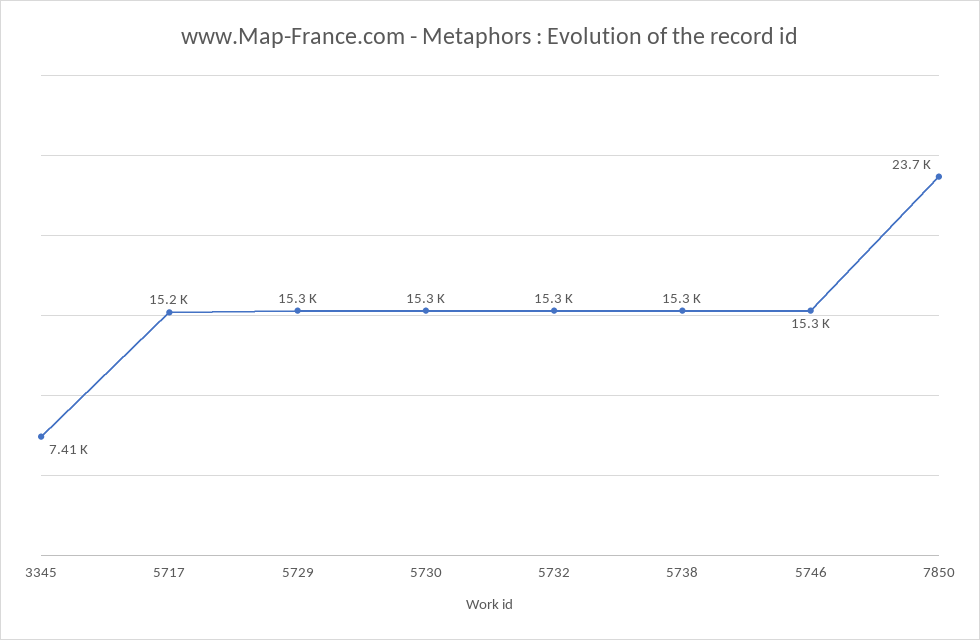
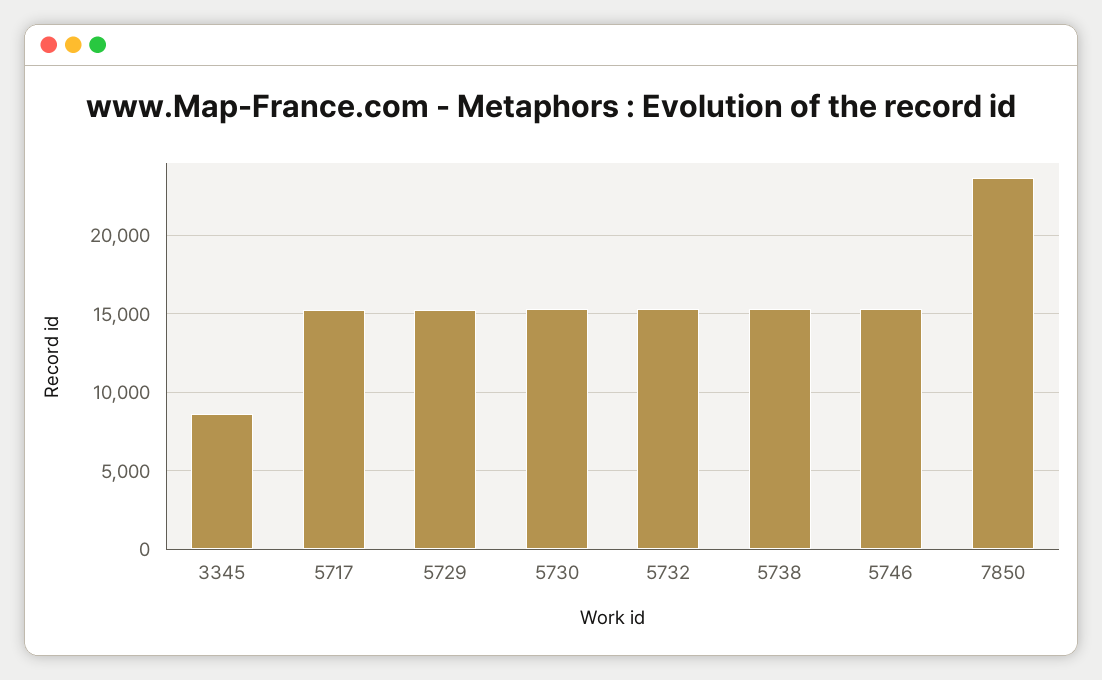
3345: 7410 -> 8500

